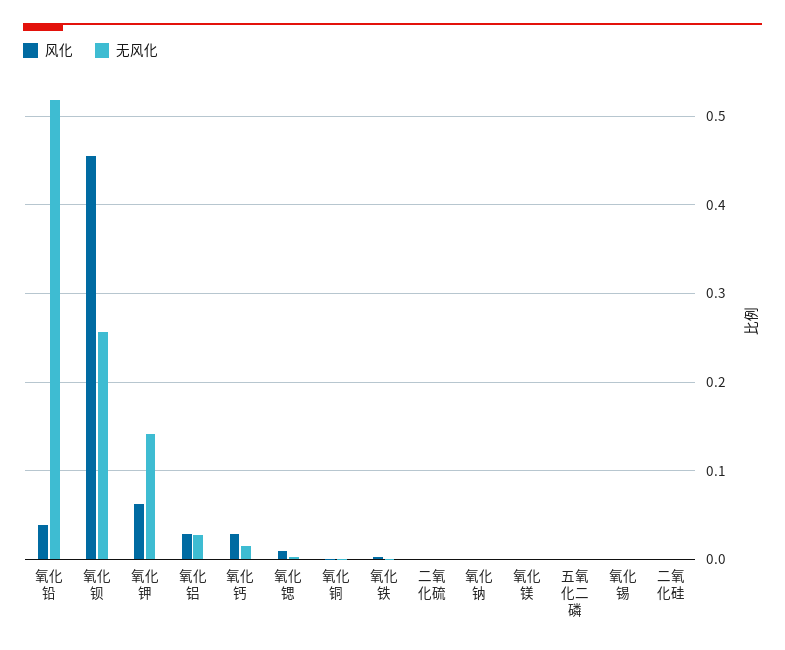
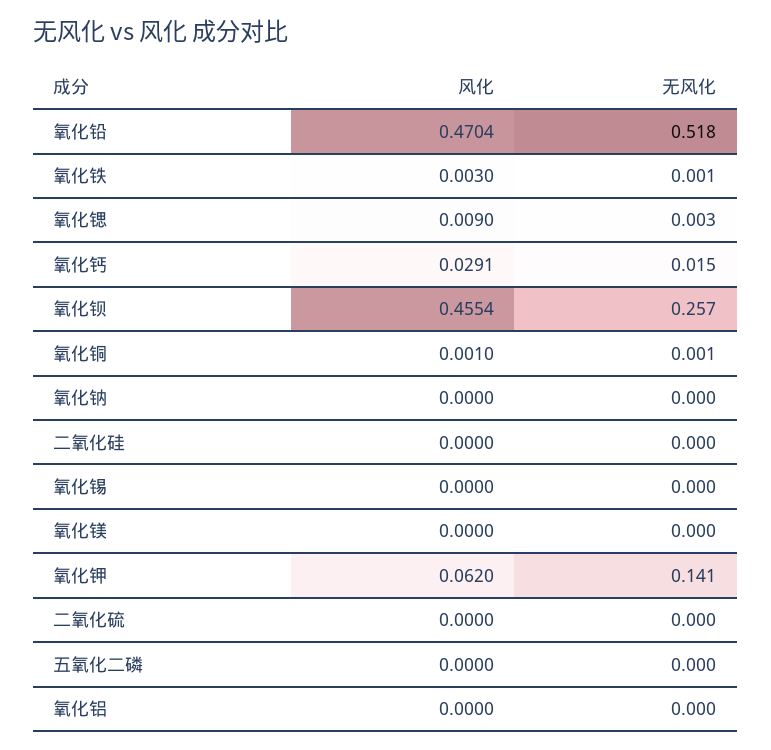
风化, 氧化铅: 0.04 -> 0.4704
风化, 氧化铝: 0.03 -> 0
无风化, 氧化铝: 0.03 -> 0

